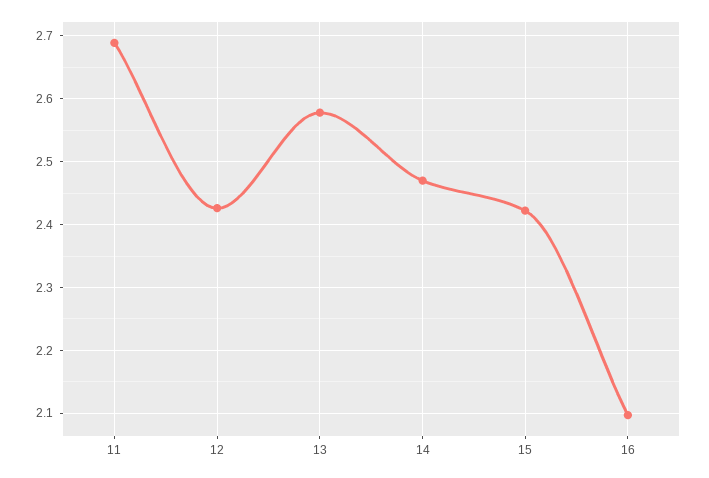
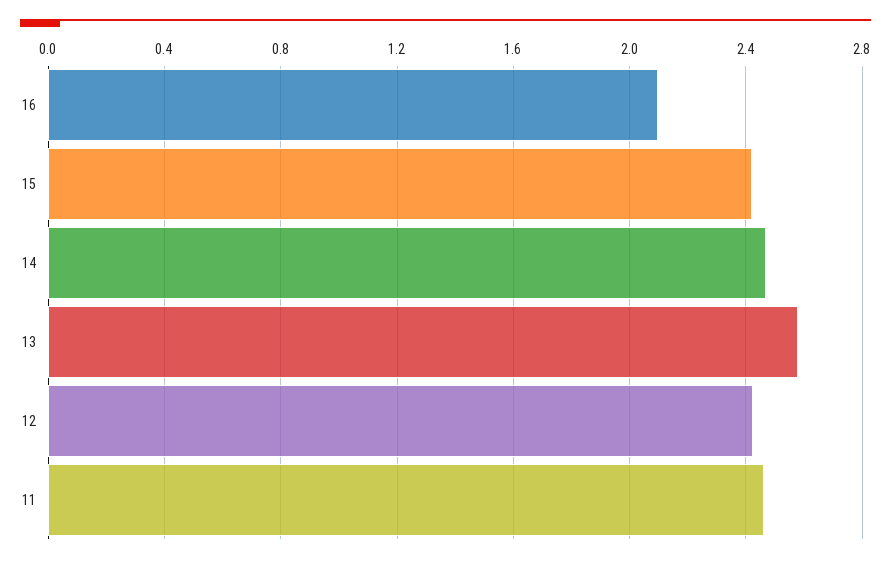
11: 2.69 -> 2.45

